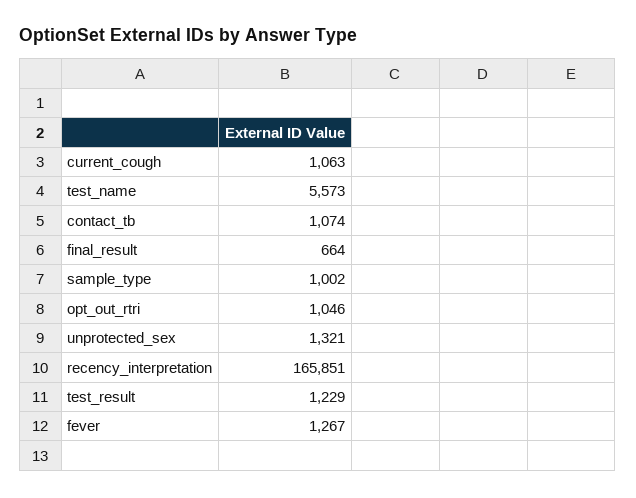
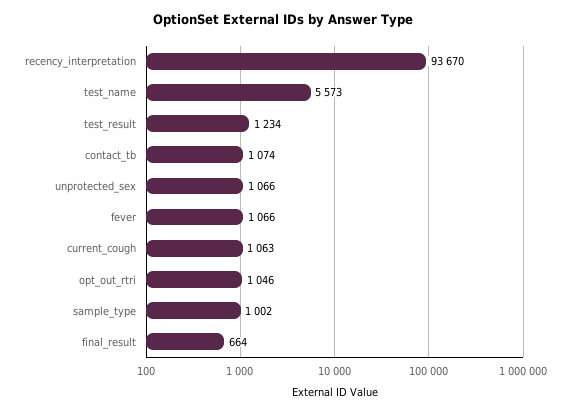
unprotected_sex: 1321 -> 1066
recency_interpretation: 165851 -> 93670
test_result: 1229 -> 1234
fever: 1267 -> 1066

